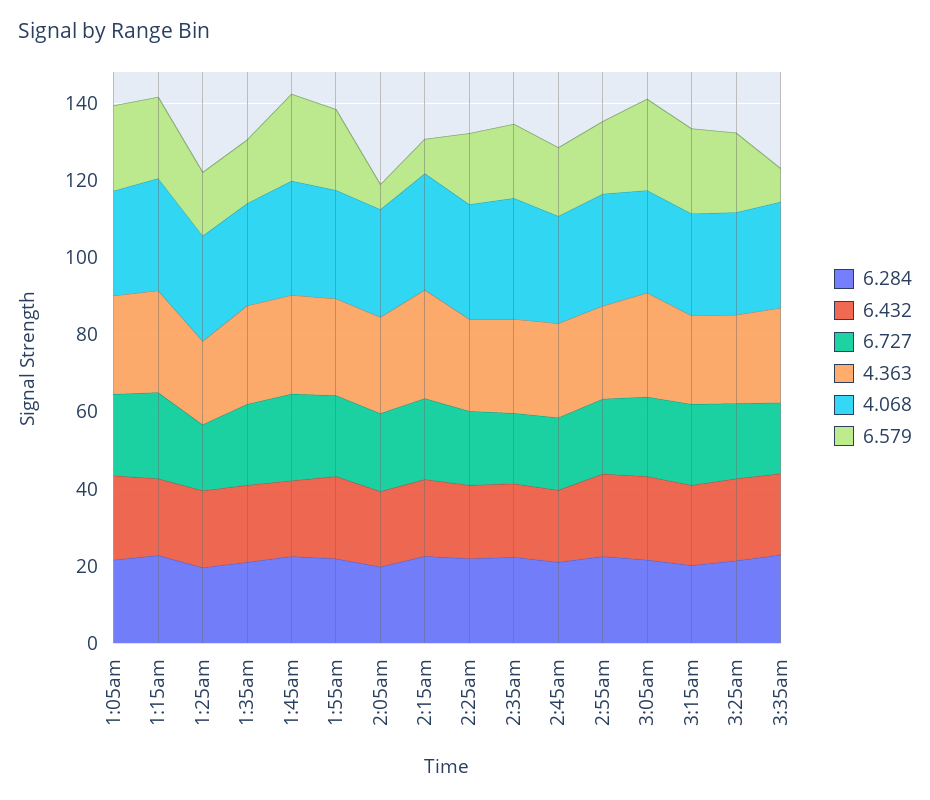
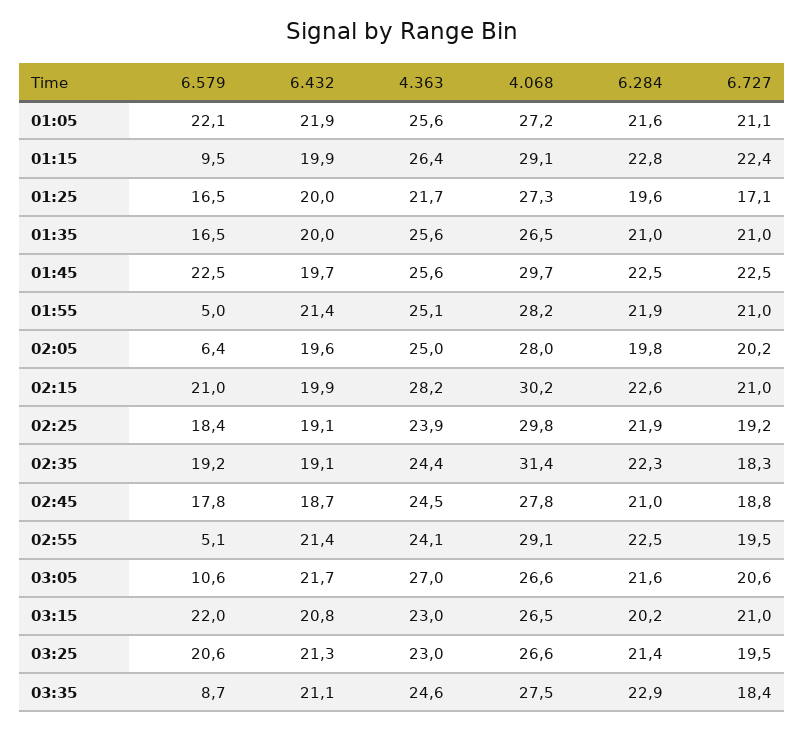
6.579, 1:15am: 20 -> 9.5
6.579, 1:55am: 20 -> 5
6.579, 2:15am: 10 -> 21
6.579, 2:55am: 20 -> 5.1
6.579, 3:05am: 25 -> 10.6

